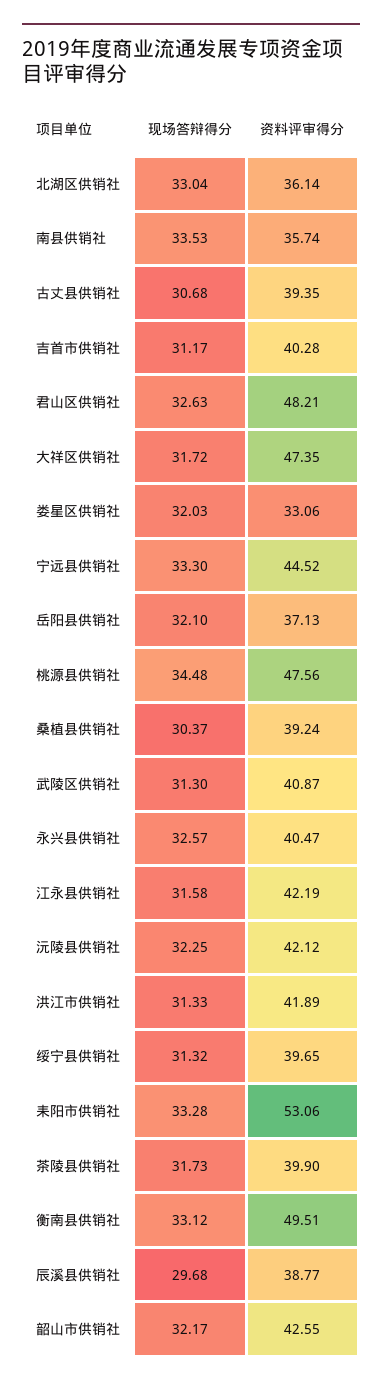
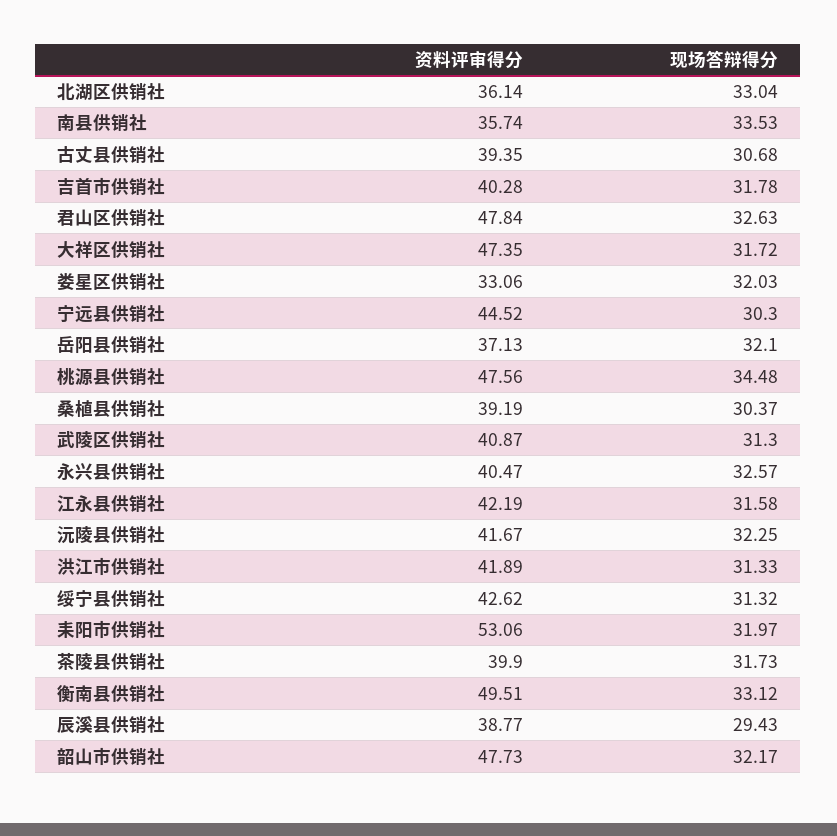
现场答辩得分, 吉首市供销社: 31.17 -> 31.78
资料评审得分, 君山区供销社: 48.21 -> 47.84
现场答辩得分, 宁远县供销社: 33.3 -> 30.3
资料评审得分, 桑植县供销社: 39.24 -> 39.19
资料评审得分, 沅陵县供销社: 42.12 -> 41.67
资料评审得分, 绥宁县供销社: 39.65 -> 42.62
现场答辩得分, 耒阳市供销社: 33.28 -> 31.97
现场答辩得分, 辰溪县供销社: 29.68 -> 29.43
资料评审得分, 韶山市供销社: 42.55 -> 47.73

